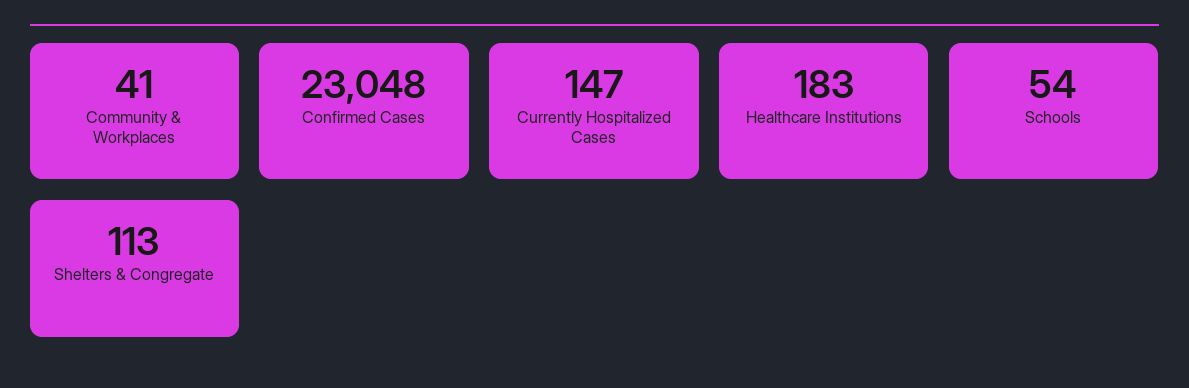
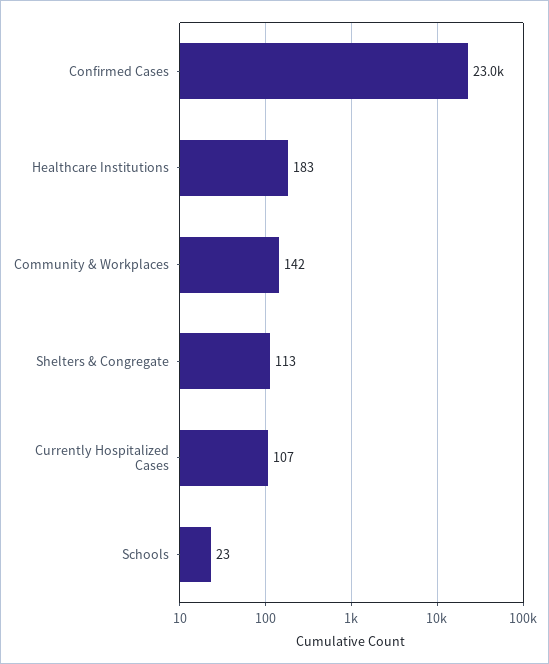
Community & Workplaces: 41 -> 142
Currently Hospitalized Cases: 147 -> 107
Schools: 54 -> 23

